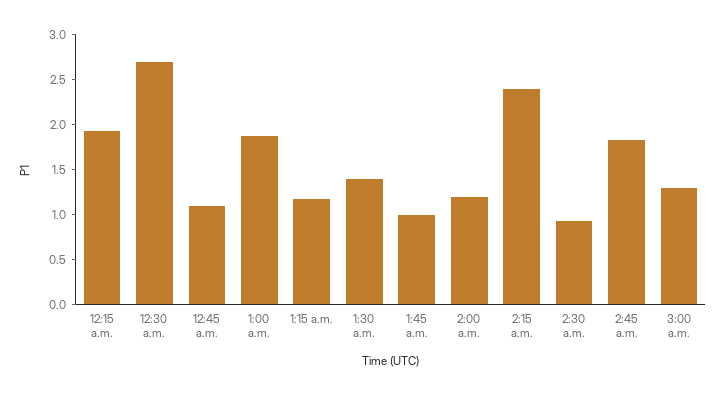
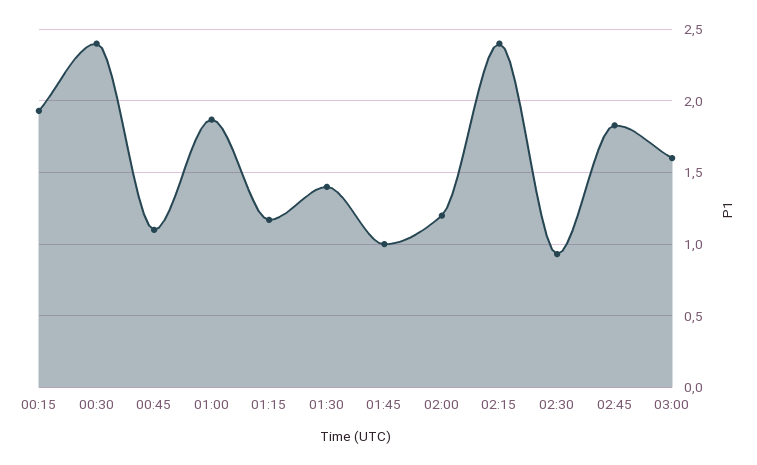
12:30 a.m.: 2.7 -> 2.4
3:00 a.m.: 1.3 -> 1.6

